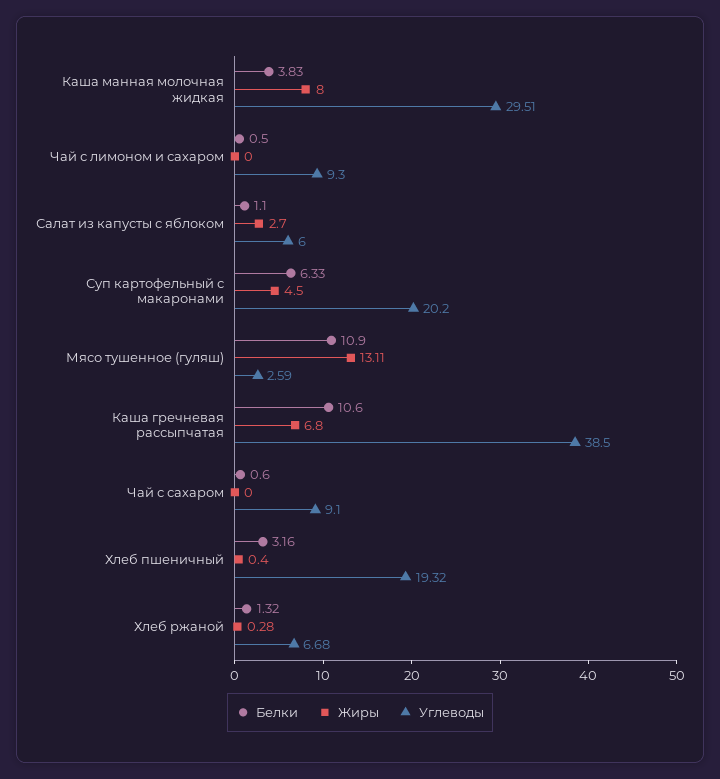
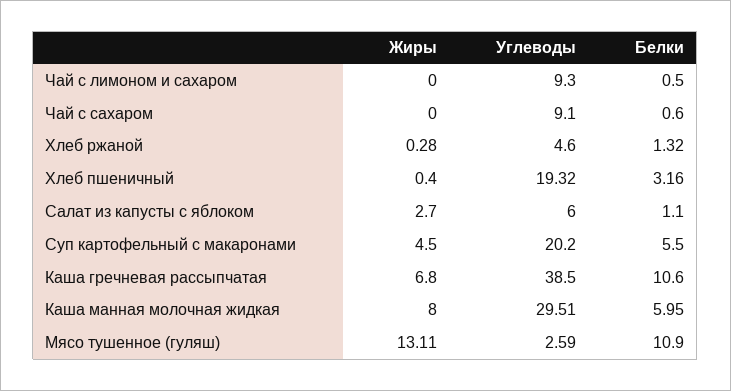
Белки, Каша манная молочная жидкая: 3.83 -> 5.95
Белки, Суп картофельный с макаронами: 6.33 -> 5.5
Углеводы, Хлеб ржаной: 6.68 -> 4.6

